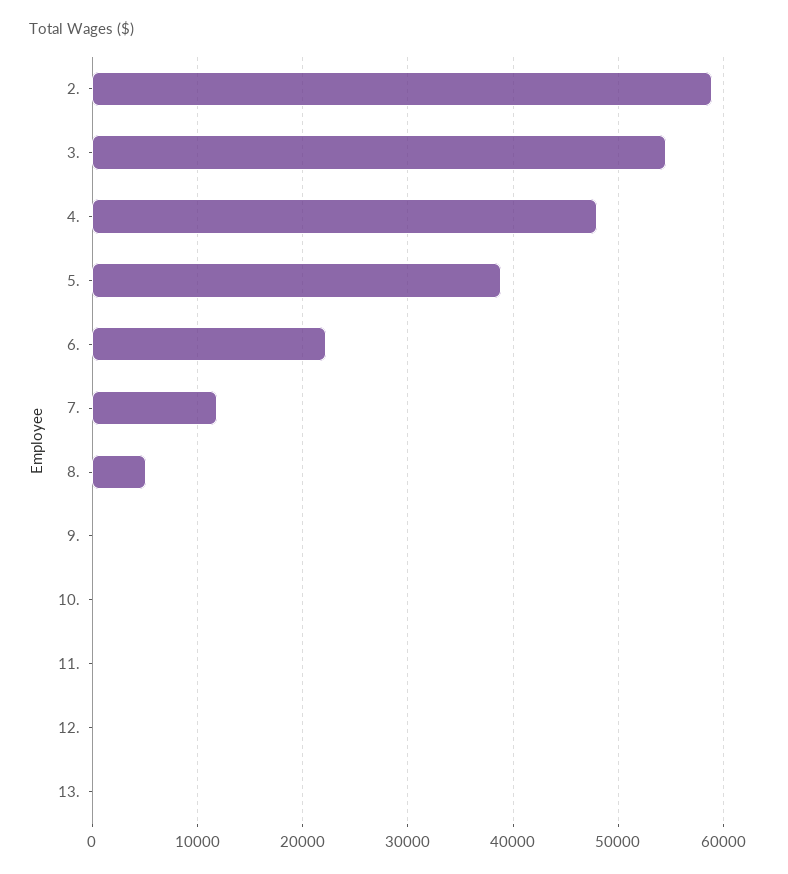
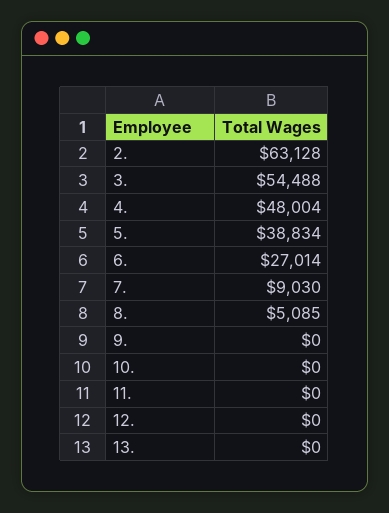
2.: 59000 -> 63128
6.: 22000 -> 27014
7.: 12000 -> 9030

